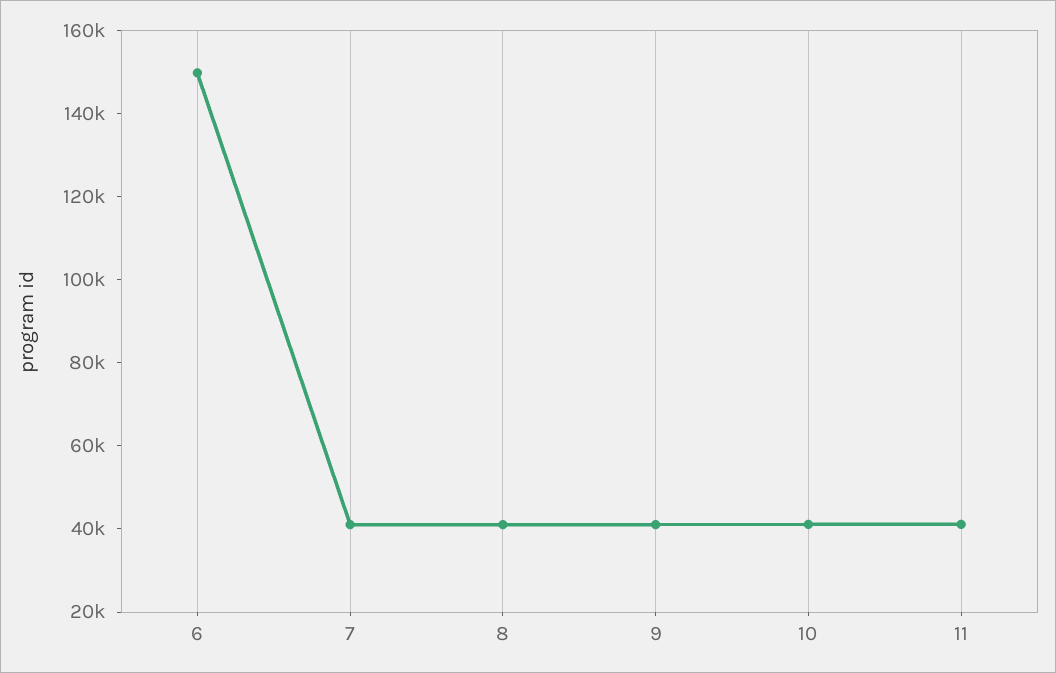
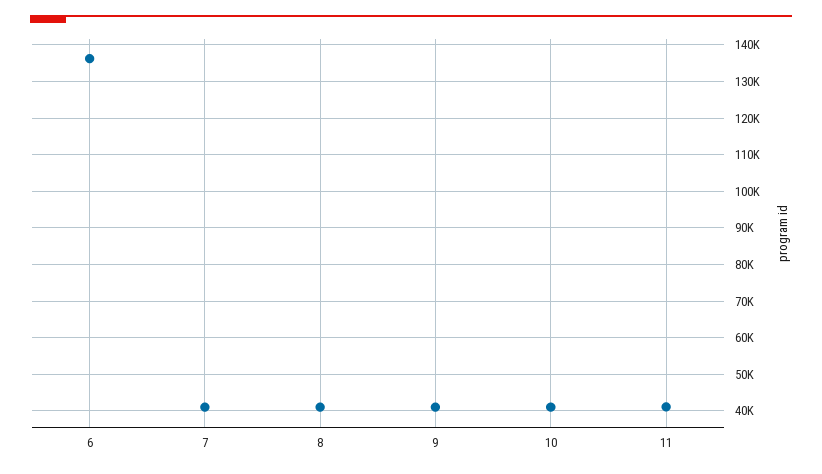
6: 150000 -> 136000

